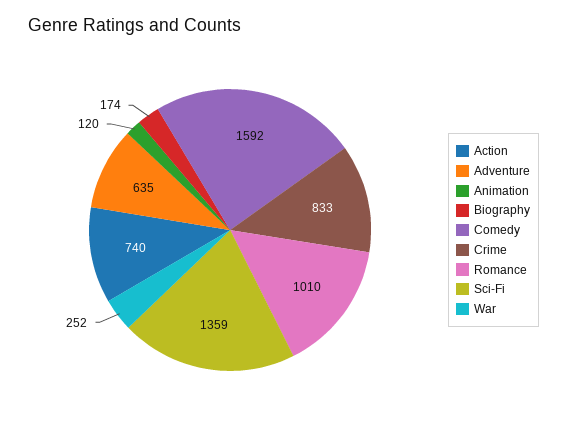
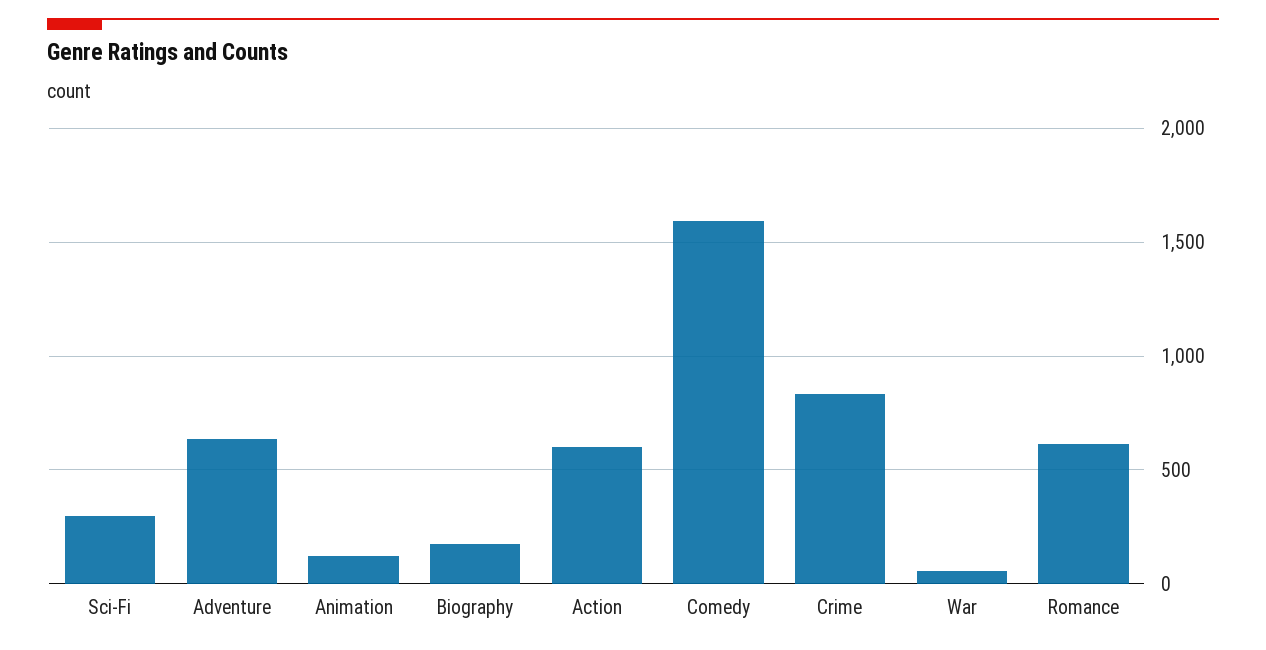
Action: 740 -> 600
Romance: 1010 -> 600
Sci-Fi: 1359 -> 300
War: 252 -> 50

